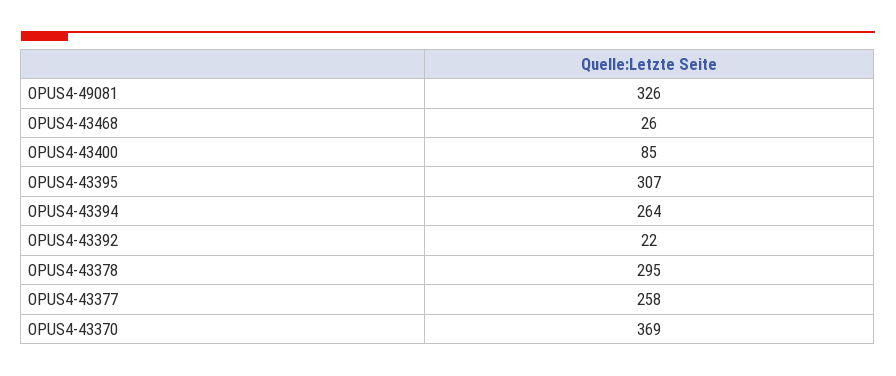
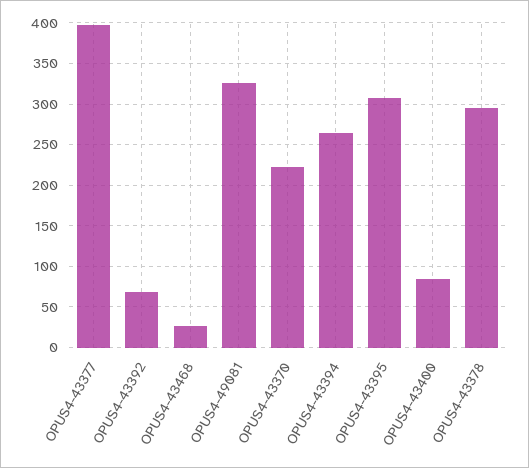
OPUS4-43392: 22 -> 70
OPUS4-43377: 258 -> 400
OPUS4-43370: 369 -> 220

